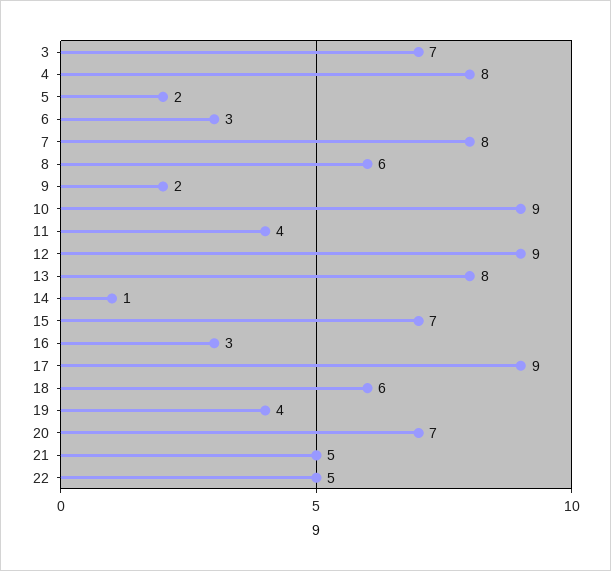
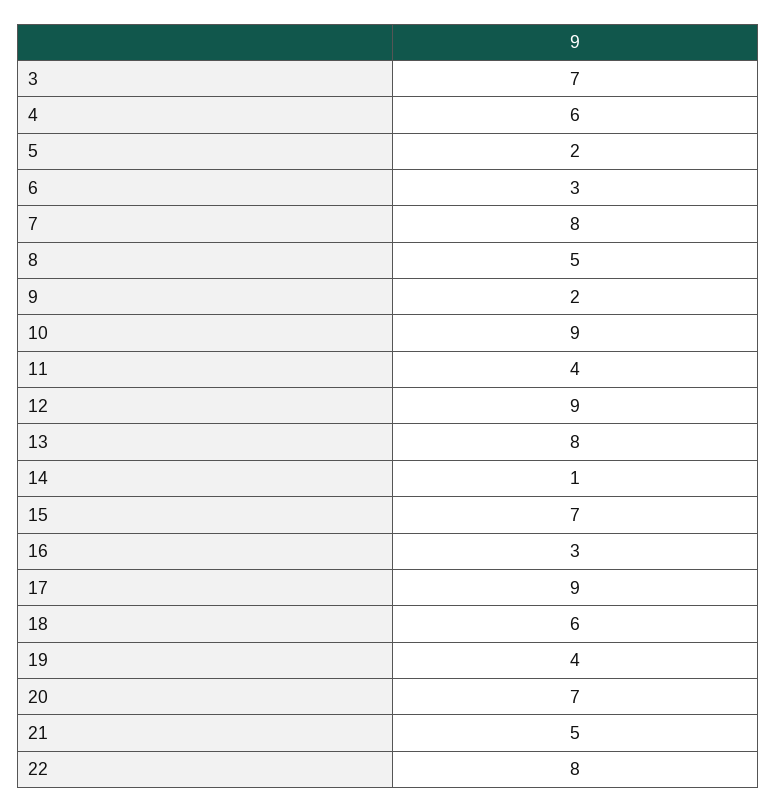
4: 8 -> 6
8: 6 -> 5
22: 5 -> 8

